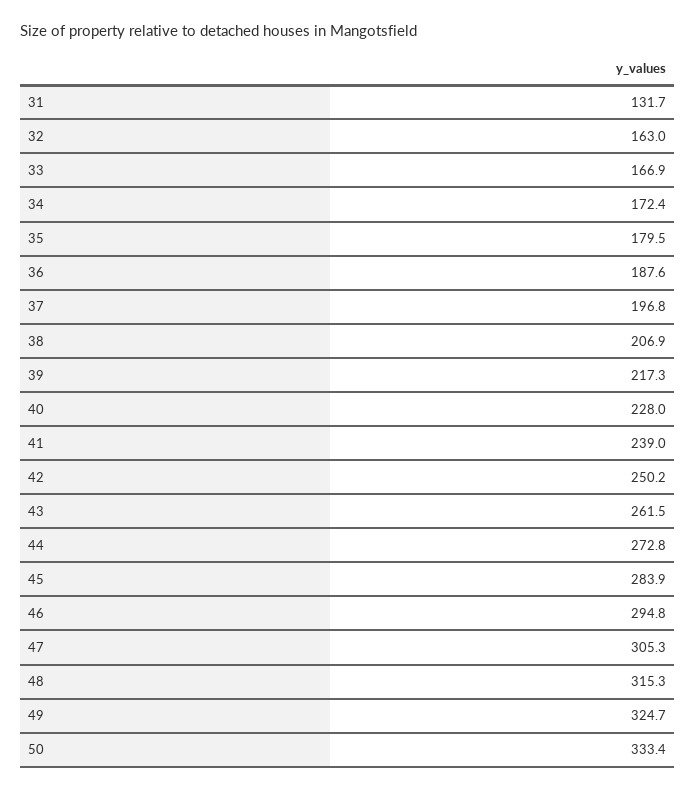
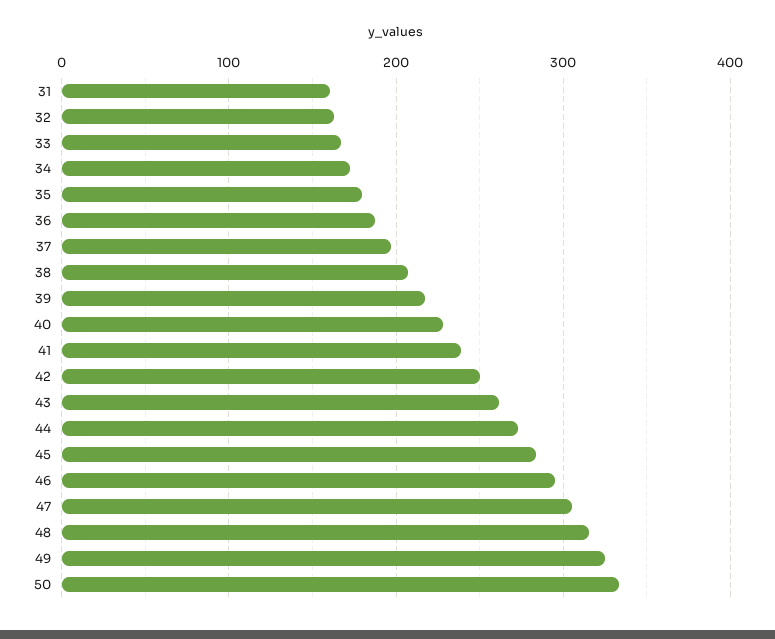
31: 131.7 -> 160

